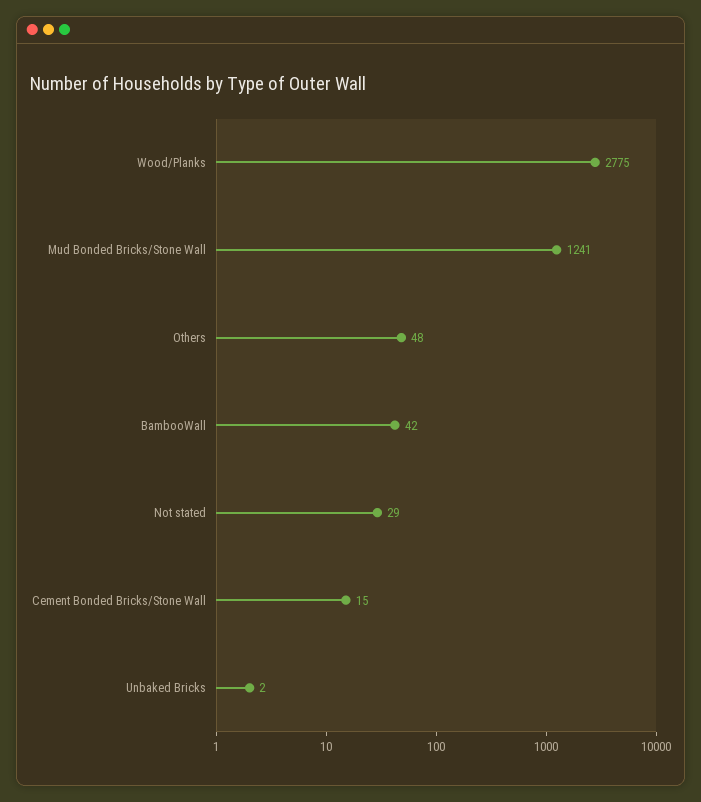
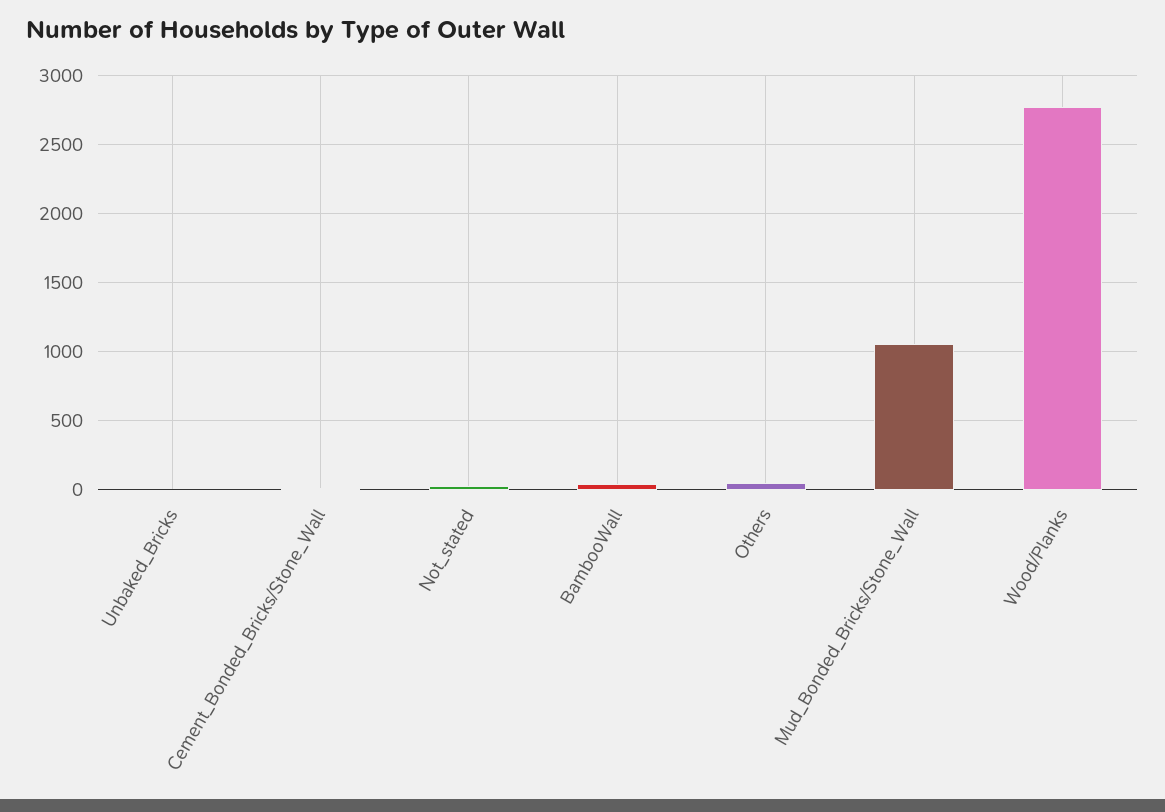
Mud Bonded Bricks/Stone Wall: 1241 -> 1050

